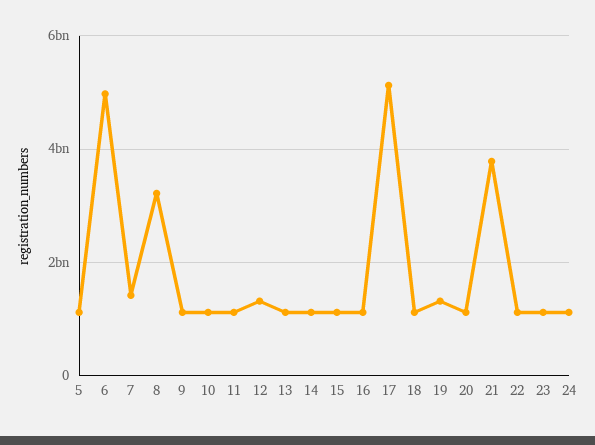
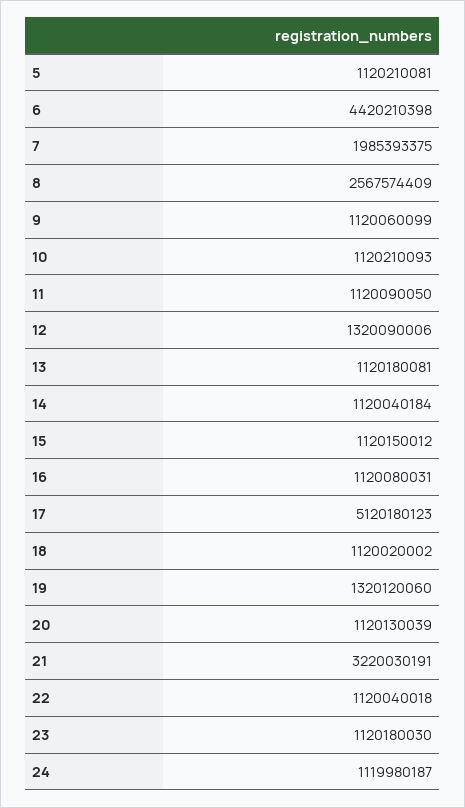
6: 5000000000 -> 4420210398
7: 1400000000 -> 1985393375
8: 3200000000 -> 2567574409
21: 3800000000 -> 3220030191

